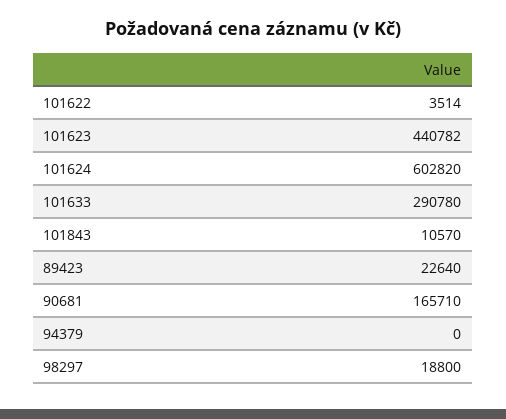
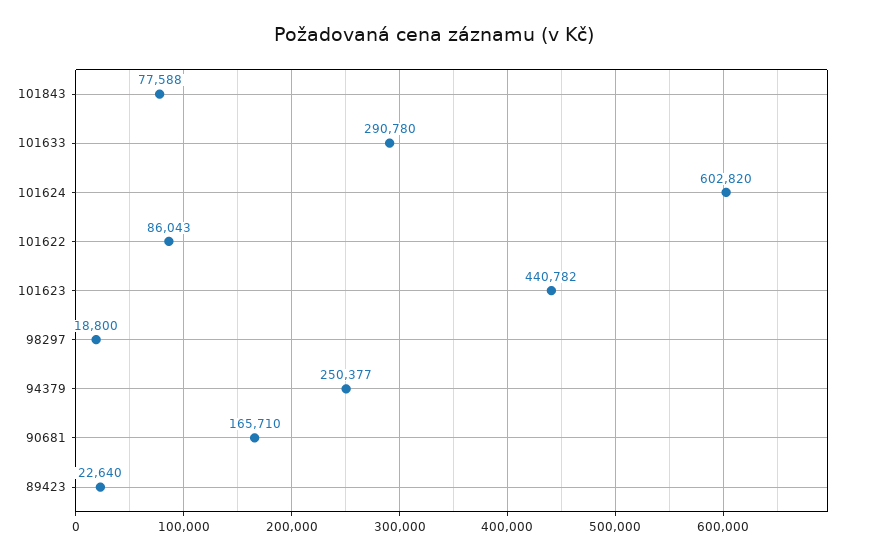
101622: 3514 -> 86043
101843: 10570 -> 77588
94379: 0 -> 250377

